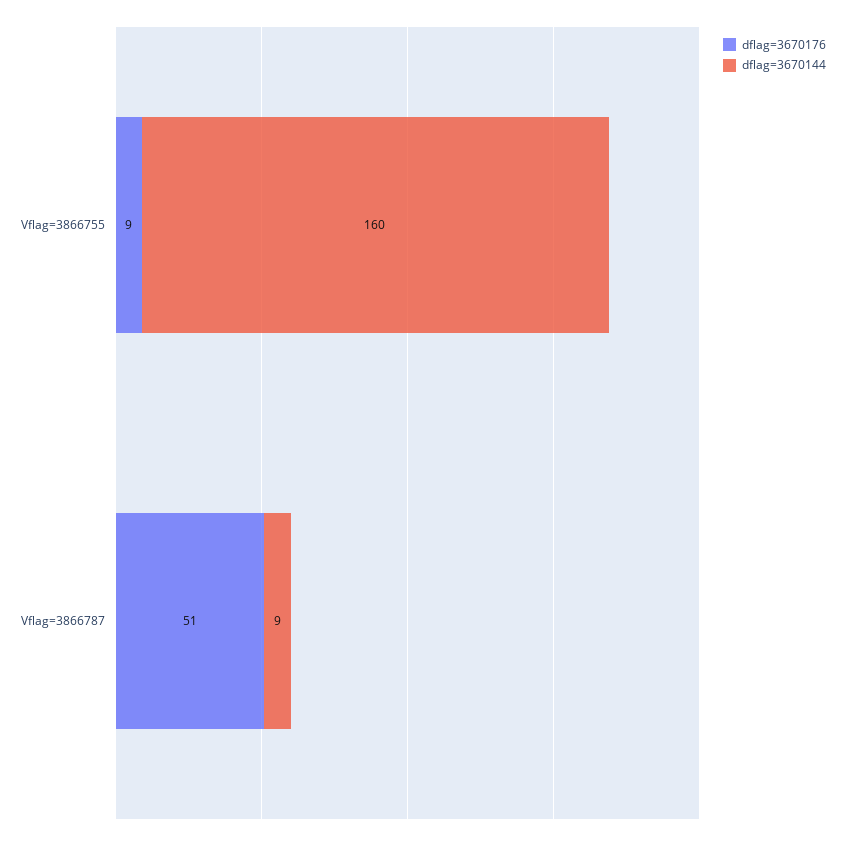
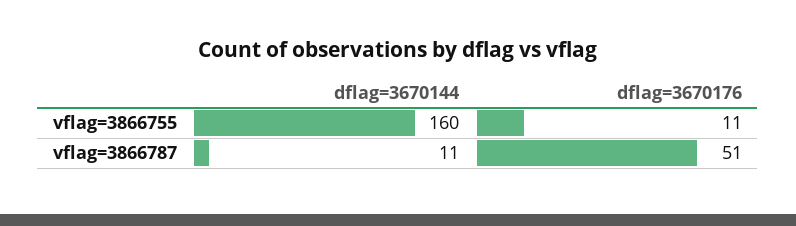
dflag=3670176, Vflag=3866755: 9 -> 11
dflag=3670144, Vflag=3866787: 9 -> 11

